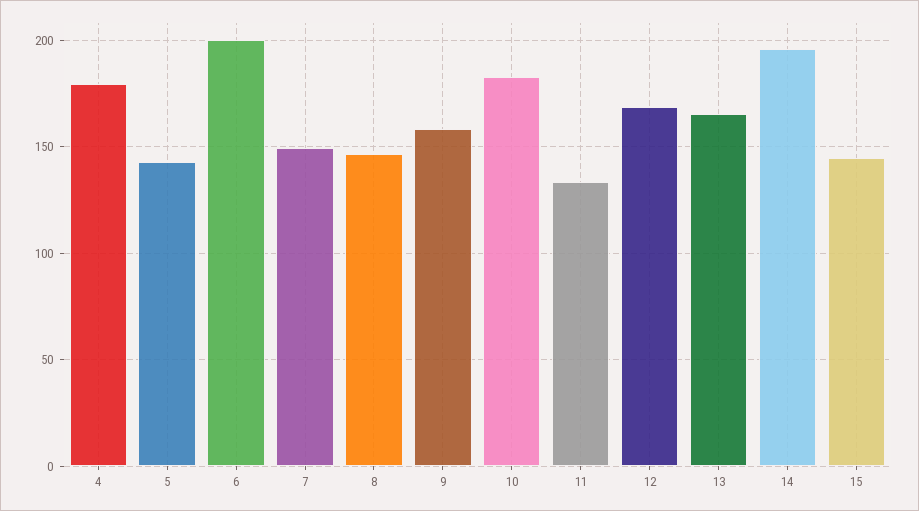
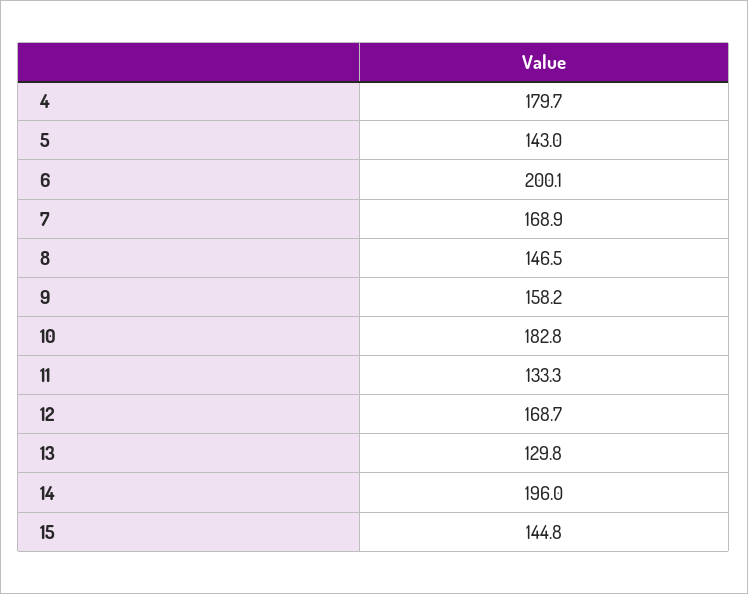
7: 150 -> 168.9
13: 165 -> 129.8

